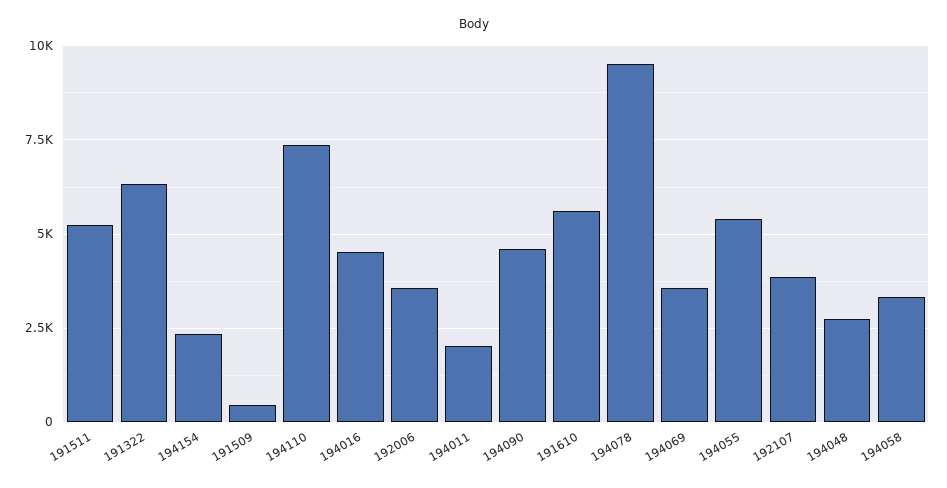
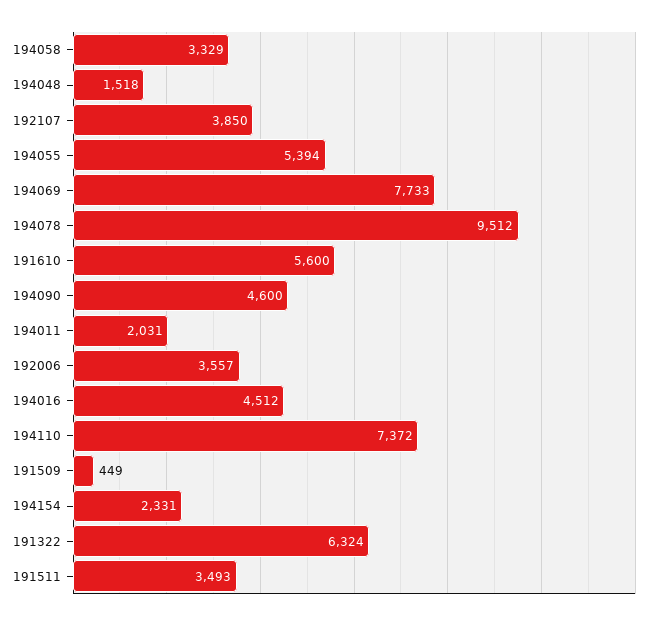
191511: 5250 -> 3493
194069: 3500 -> 7733
194048: 2750 -> 1518

